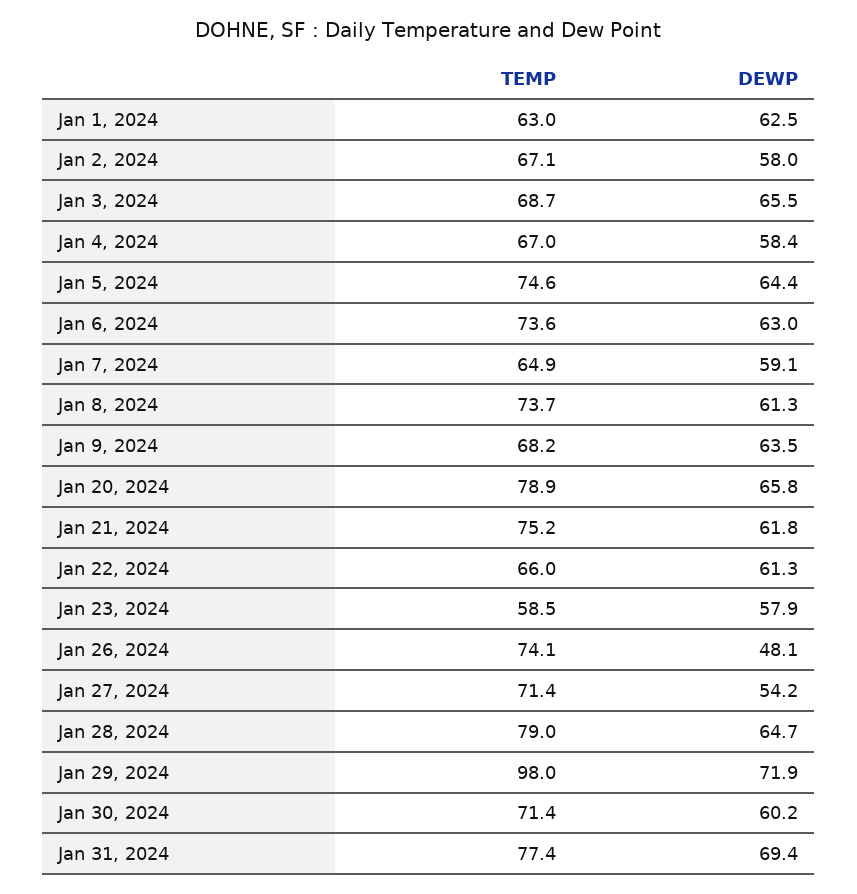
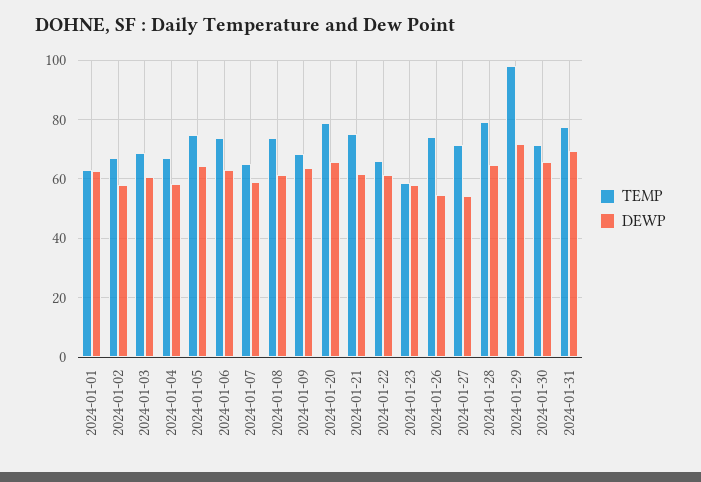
DEWP, Jan 3, 2024: 65.5 -> 60
DEWP, Jan 26, 2024: 48.1 -> 55
DEWP, Jan 30, 2024: 60.2 -> 65

